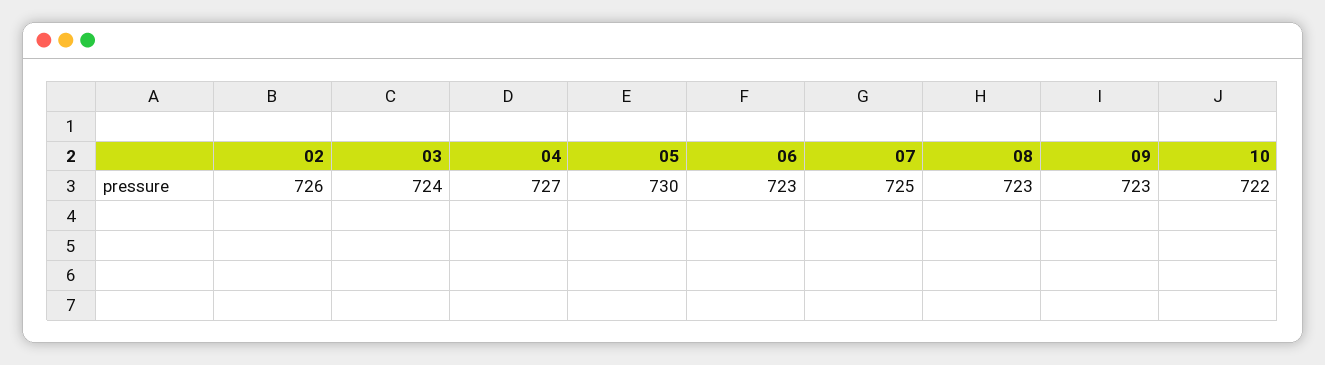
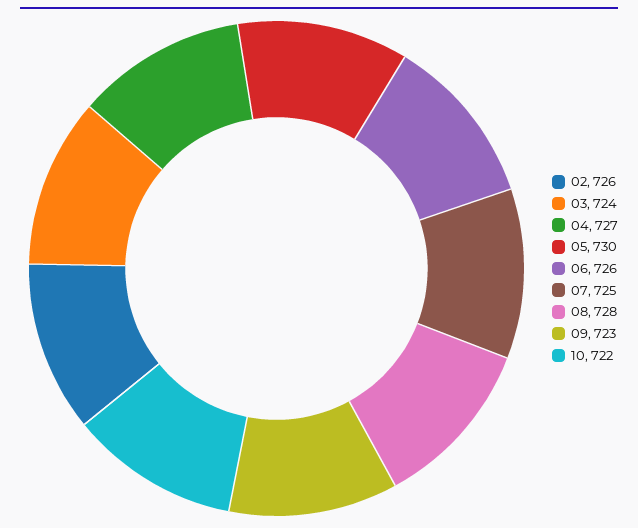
06: 723 -> 726
08: 723 -> 728

